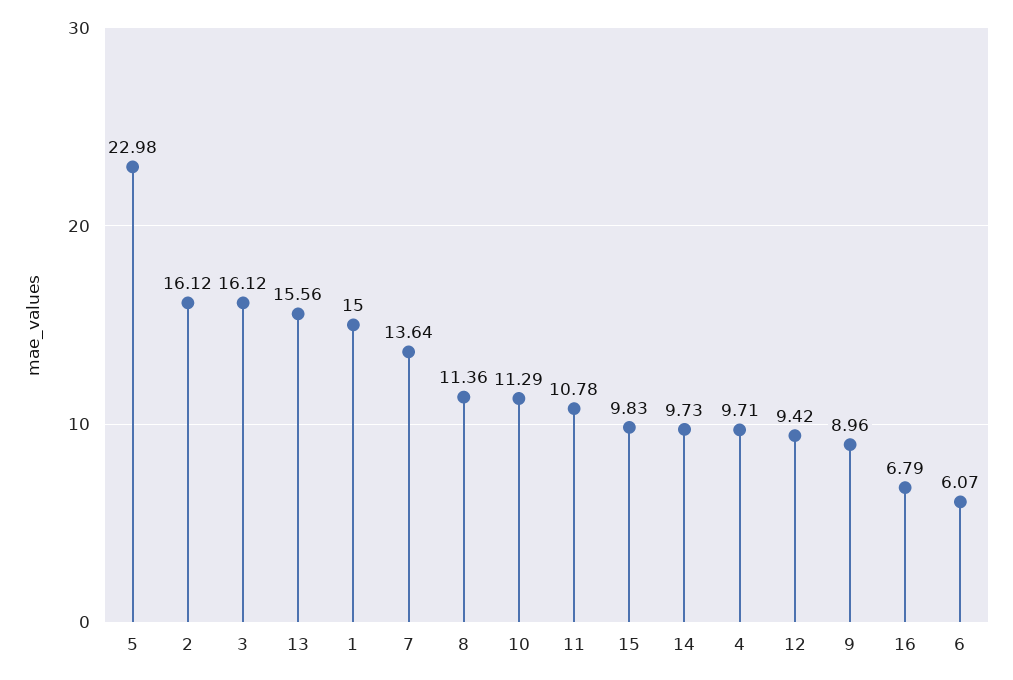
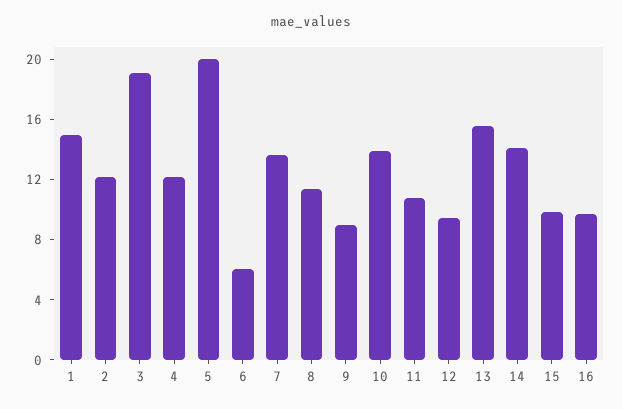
5: 22.98 -> 20
2: 16.12 -> 12
3: 16.12 -> 19
10: 11.29 -> 14
14: 9.73 -> 14
4: 9.71 -> 12
16: 6.79 -> 10

